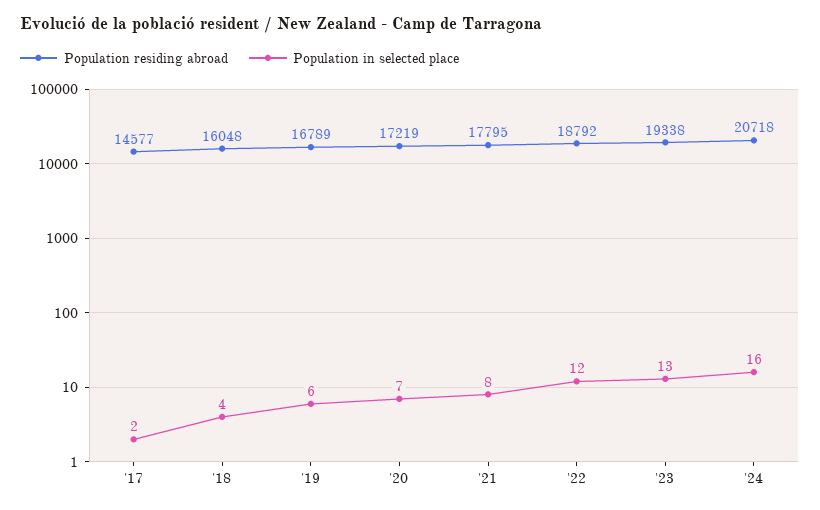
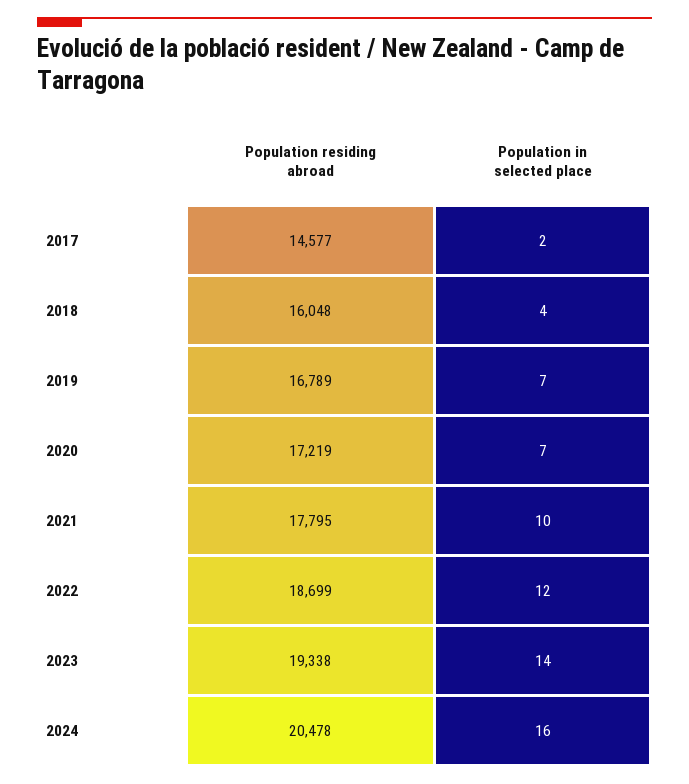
Population in selected place, '19: 6 -> 7
Population in selected place, '21: 8 -> 10
Population residing abroad, '22: 18792 -> 18699
Population in selected place, '23: 13 -> 14
Population residing abroad, '24: 20718 -> 20478

